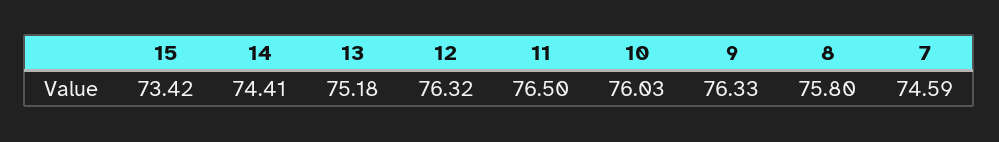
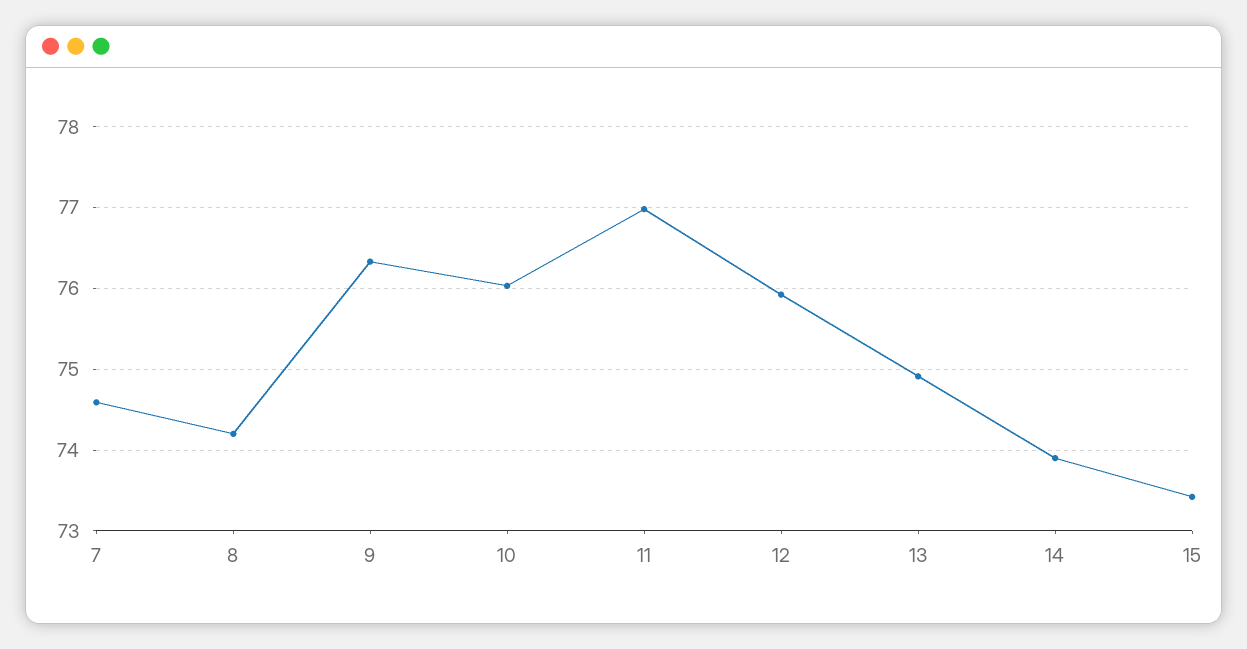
14: 74.41 -> 73.9
13: 75.18 -> 74.9
12: 76.32 -> 75.9
11: 76.5 -> 77
8: 75.8 -> 74.2

